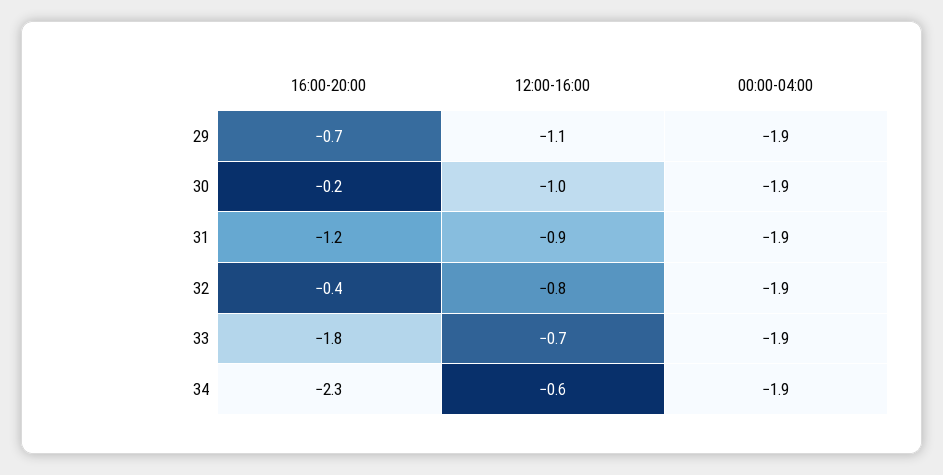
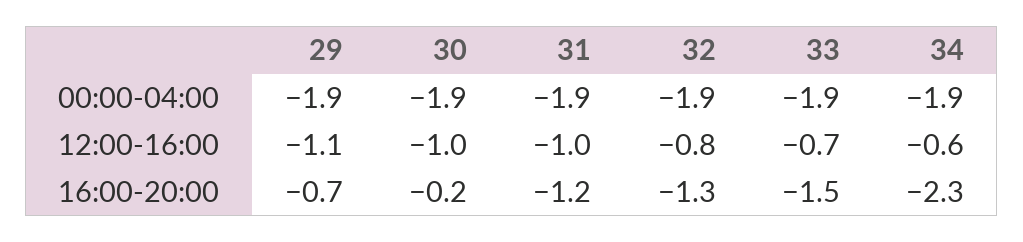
12:00-16:00, 31: -0.9 -> -1
16:00-20:00, 32: -0.4 -> -1.3
16:00-20:00, 33: -1.8 -> -1.5

